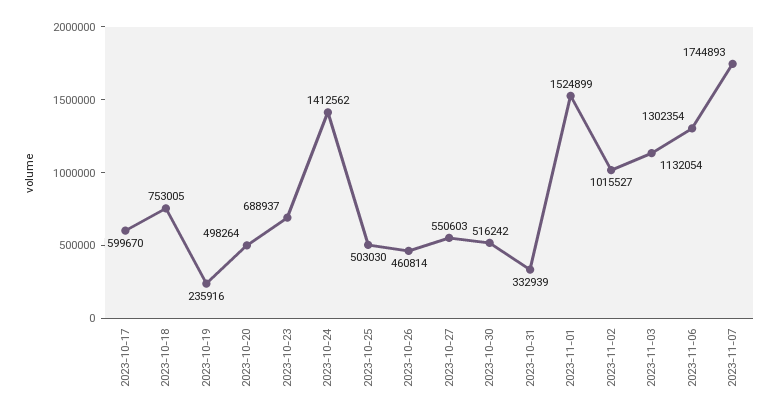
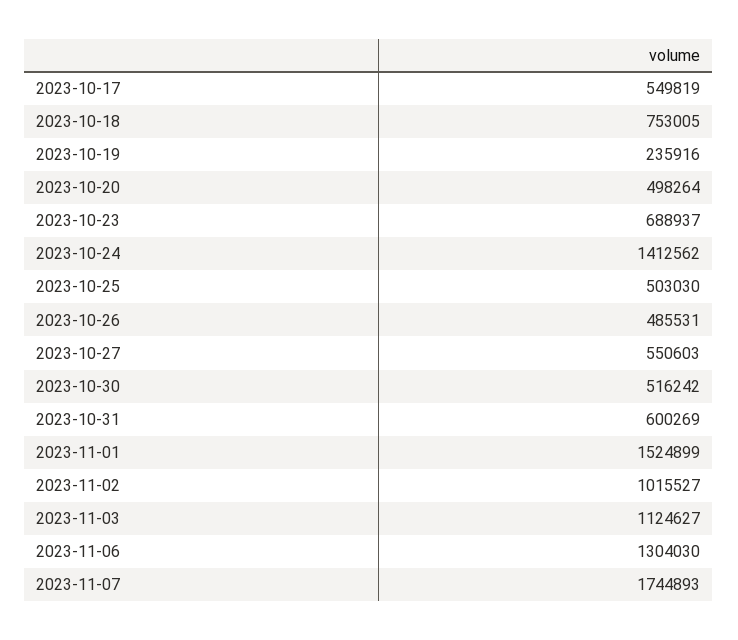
2023-10-17: 599670 -> 549819
2023-10-26: 460814 -> 485531
2023-10-31: 332939 -> 600269
2023-11-03: 1132054 -> 1124627
2023-11-06: 1302354 -> 1304030

